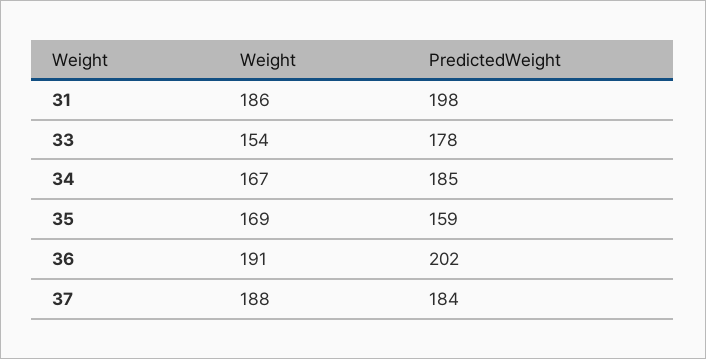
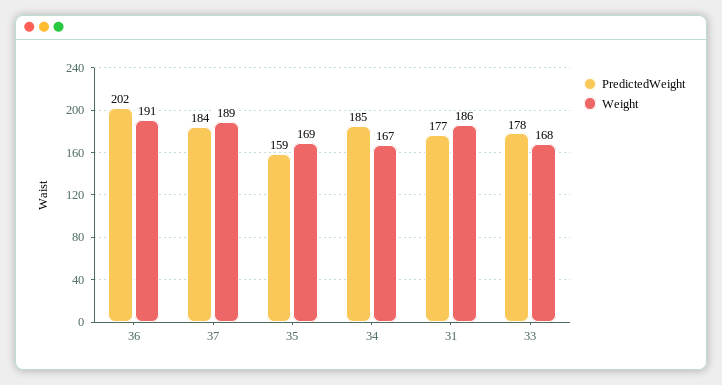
PredictedWeight, 31: 198 -> 177
Weight, 33: 154 -> 168
Weight, 37: 188 -> 189

